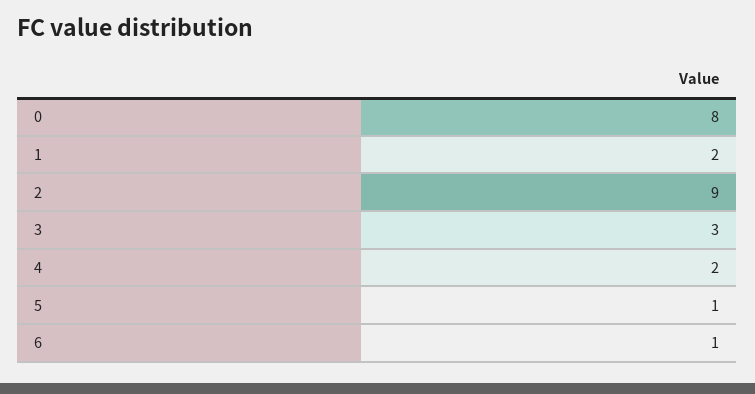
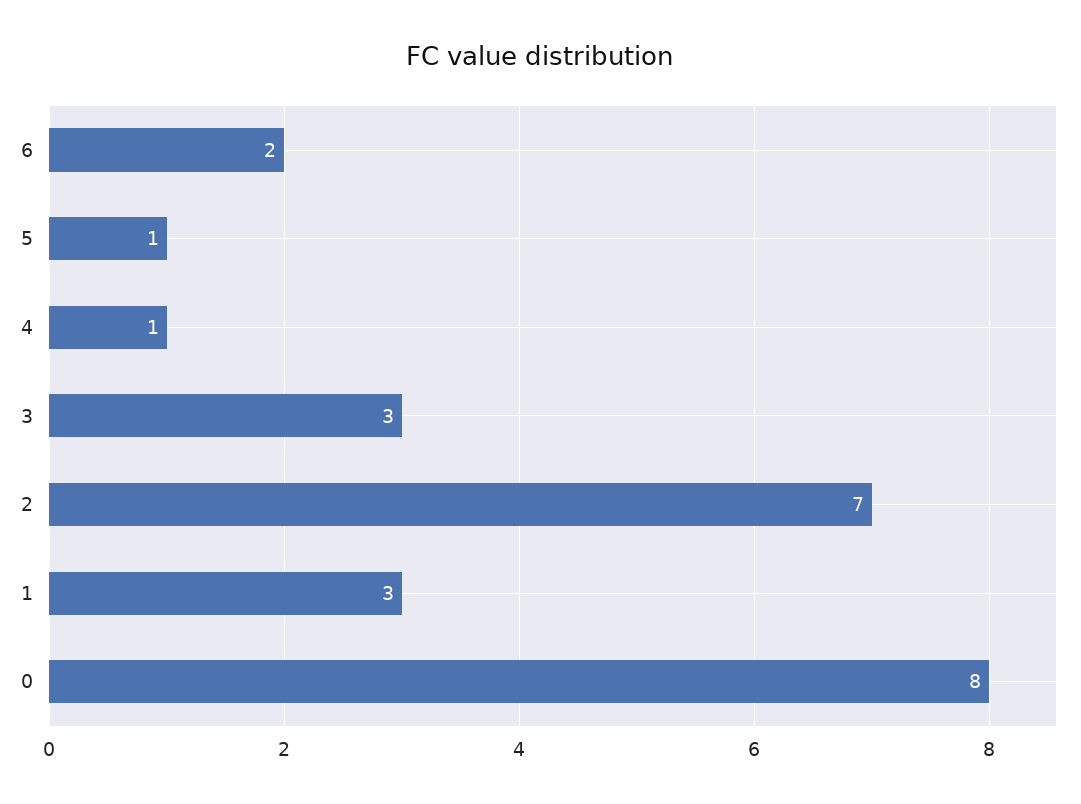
1: 2 -> 3
2: 9 -> 7
4: 2 -> 1
6: 1 -> 2

